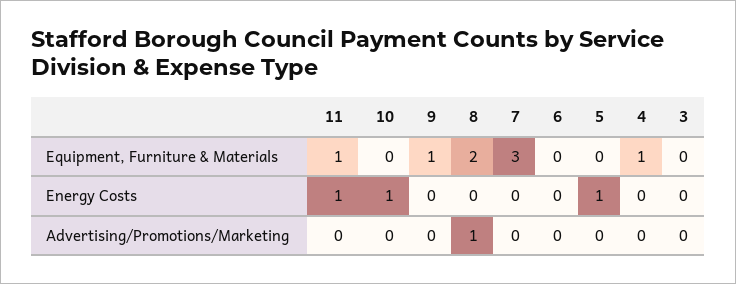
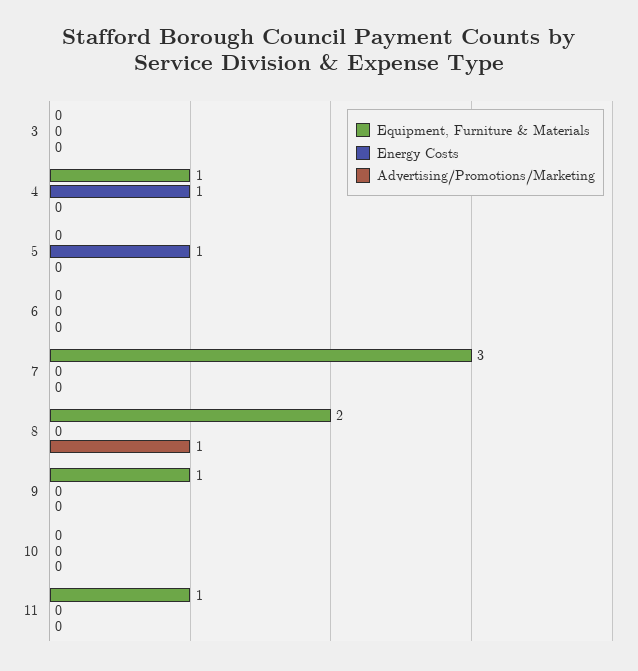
Energy Costs, 11: 1 -> 0
Energy Costs, 10: 1 -> 0
Energy Costs, 4: 0 -> 1

